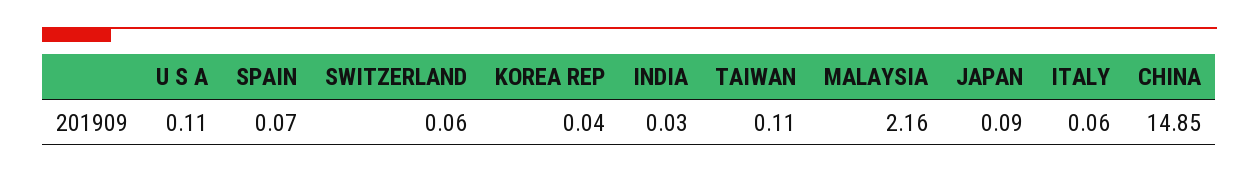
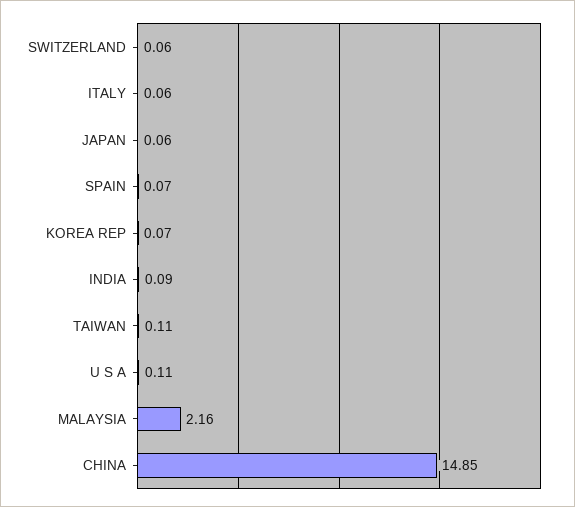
KOREA REP: 0.04 -> 0.07
INDIA: 0.03 -> 0.09
JAPAN: 0.09 -> 0.06

